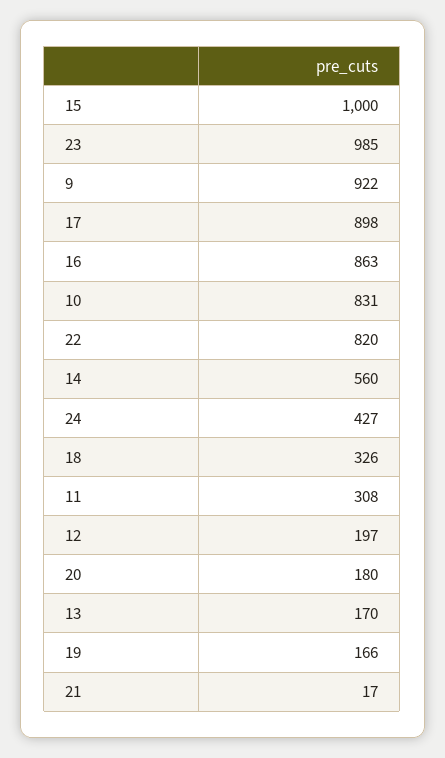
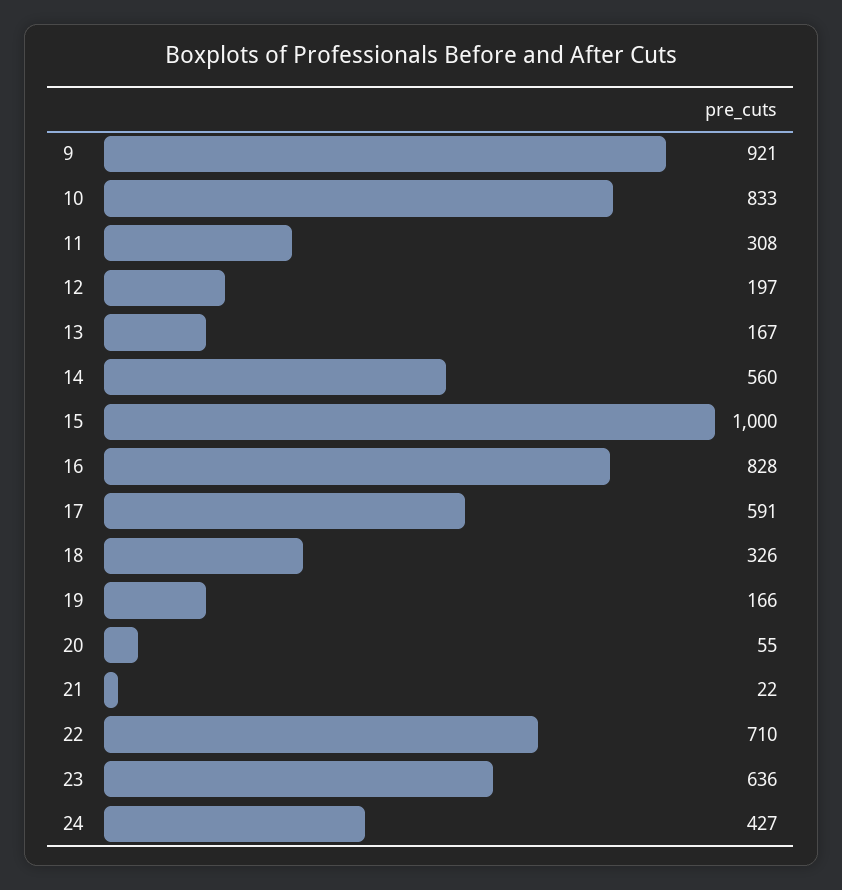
23: 985 -> 636
9: 922 -> 921
17: 898 -> 591
16: 863 -> 828
10: 831 -> 833
22: 820 -> 710
20: 180 -> 55
13: 170 -> 167
21: 17 -> 22

